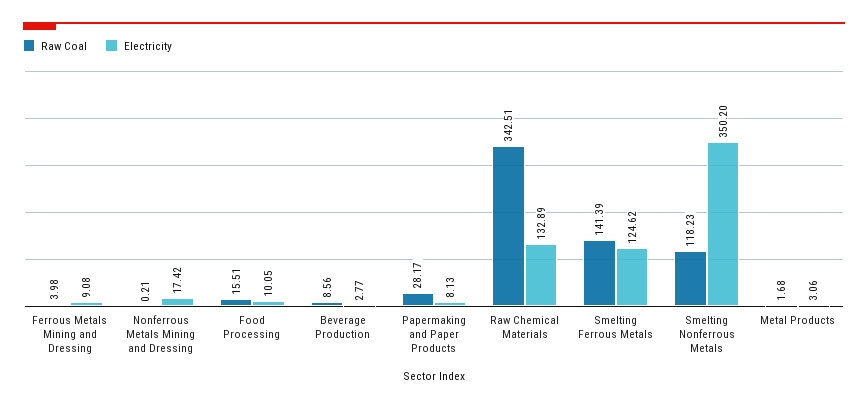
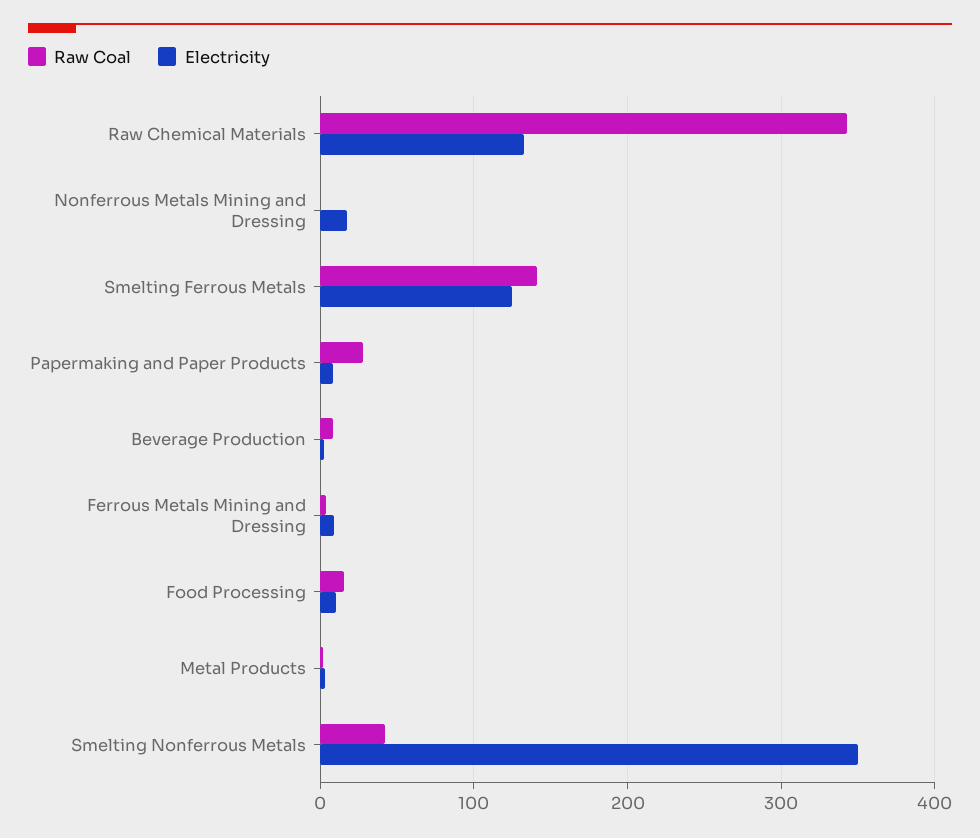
Raw Coal, Smelting Nonferrous Metals: 118.23 -> 40

